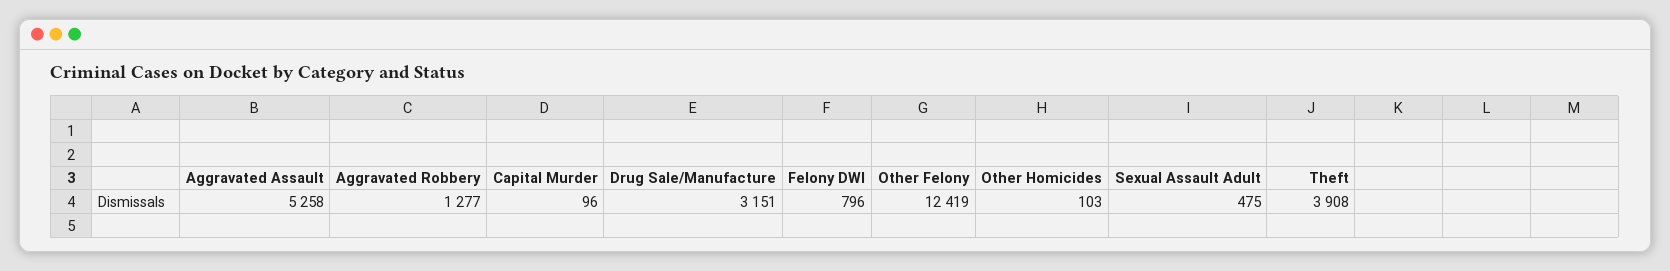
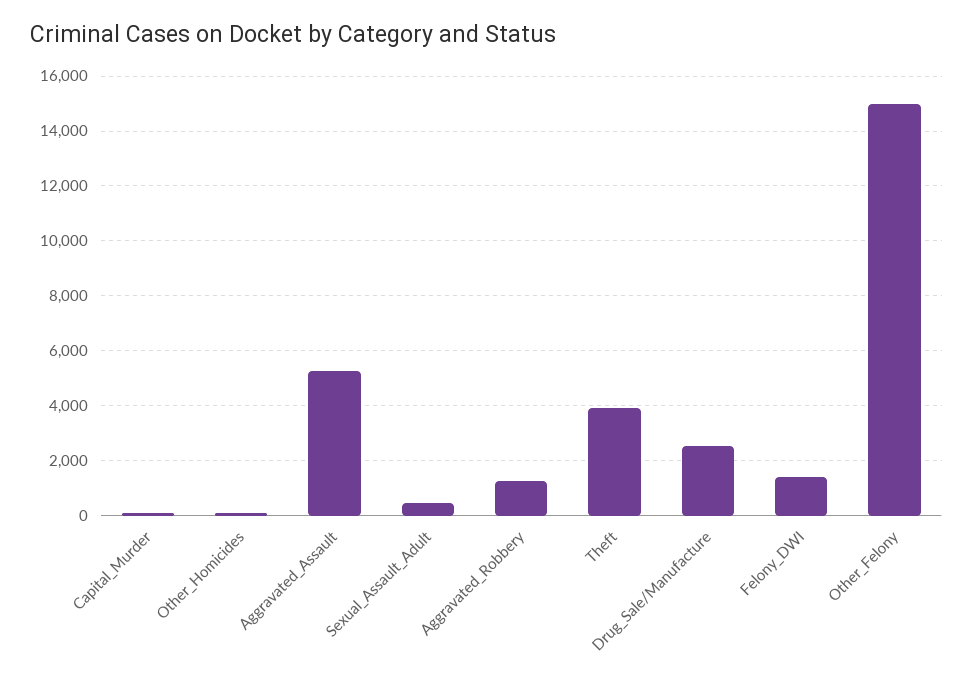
Drug Sale/Manufacture: 3151 -> 2500
Felony DWI: 796 -> 1500
Other Felony: 12419 -> 15000

